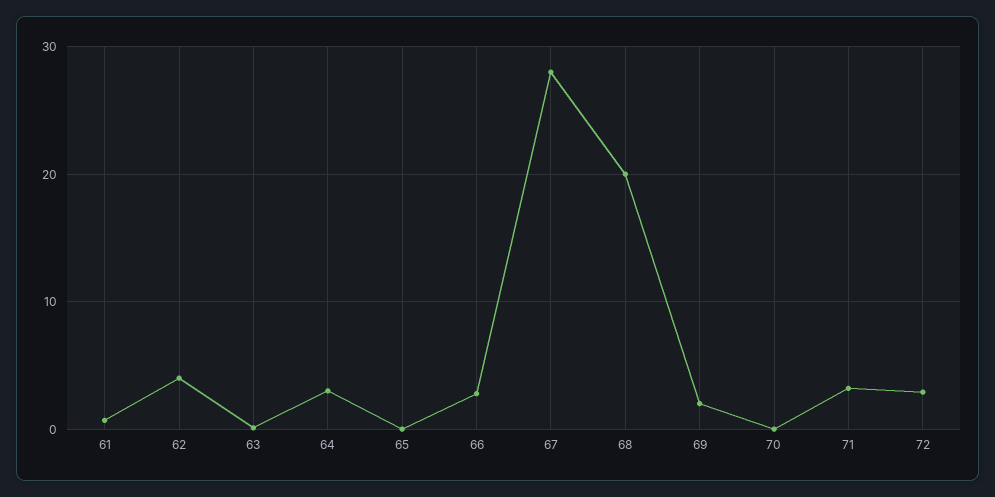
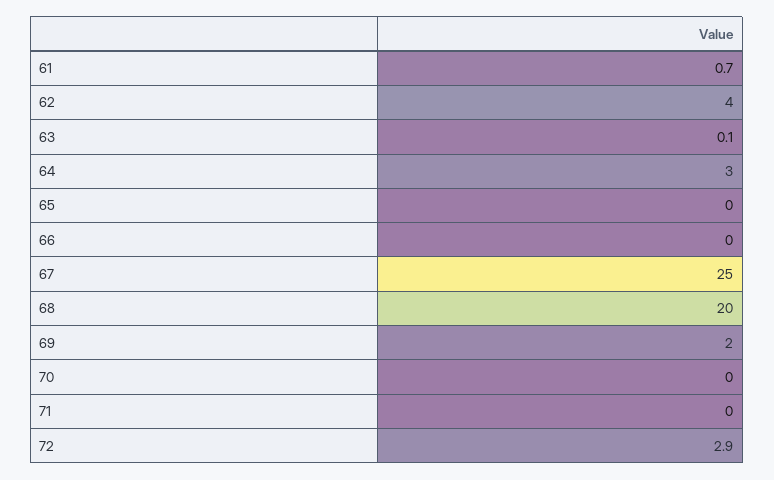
66: 3 -> 0
67: 28 -> 25
71: 3 -> 0

